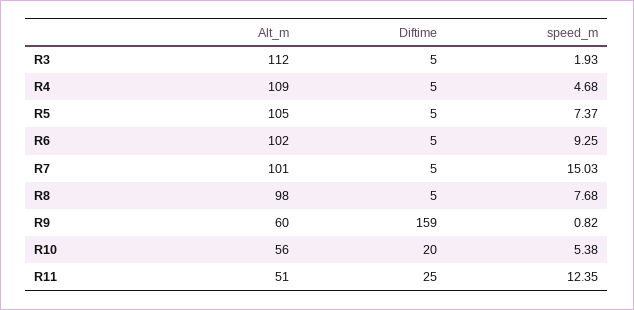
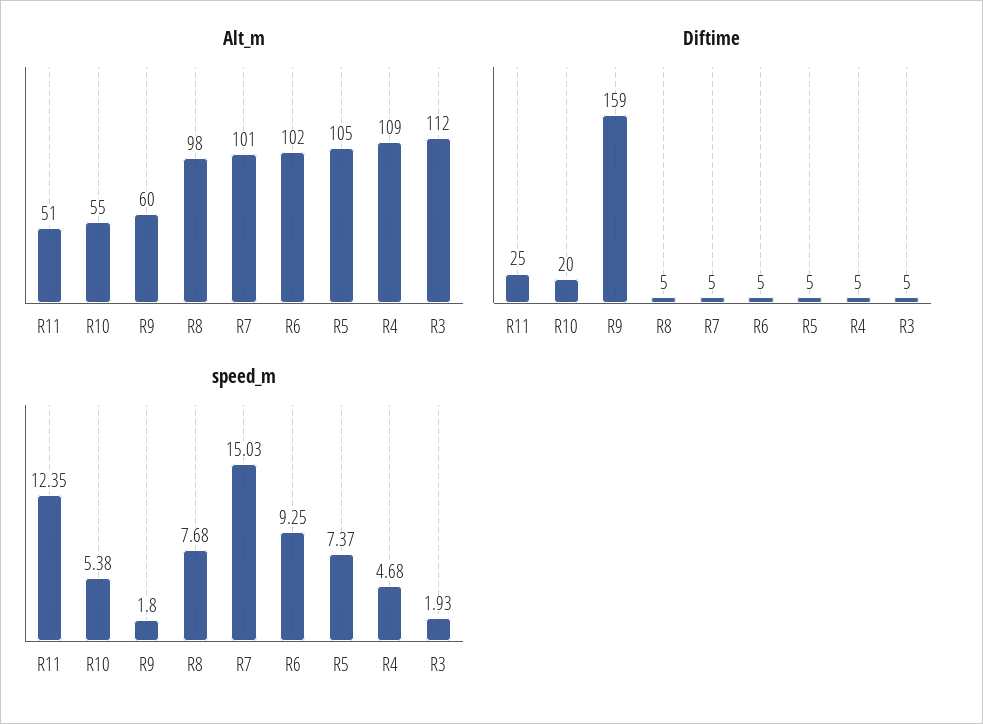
speed_m, R9: 0.82 -> 1.8
Alt_m, R10: 56 -> 55

